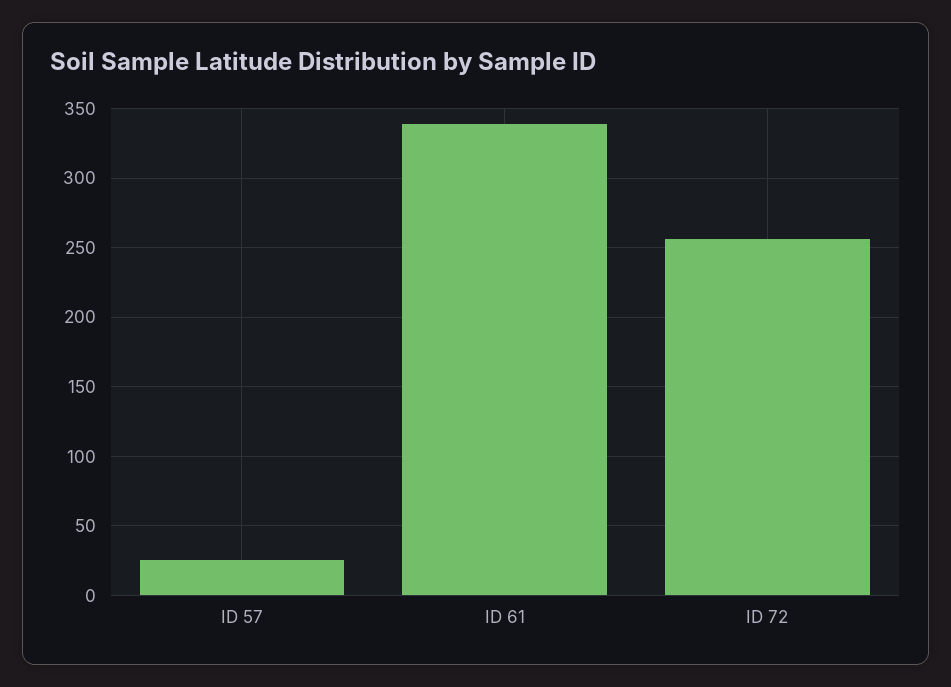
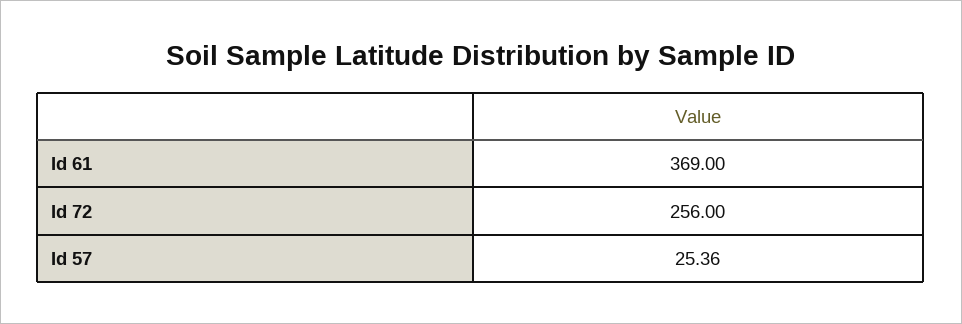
ID 61: 340 -> 369

